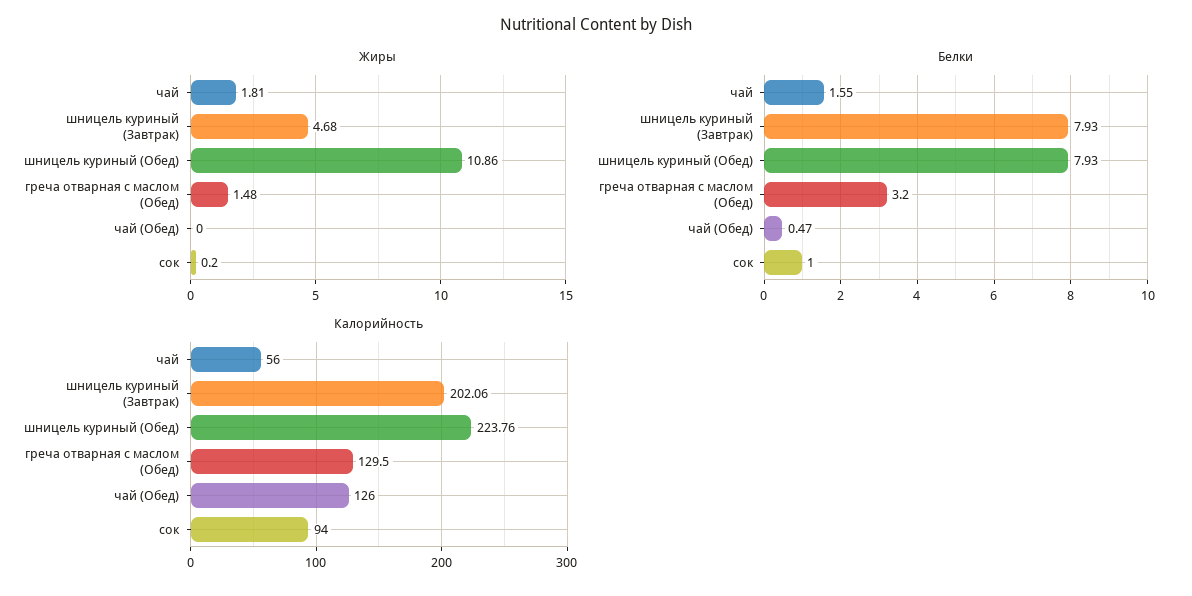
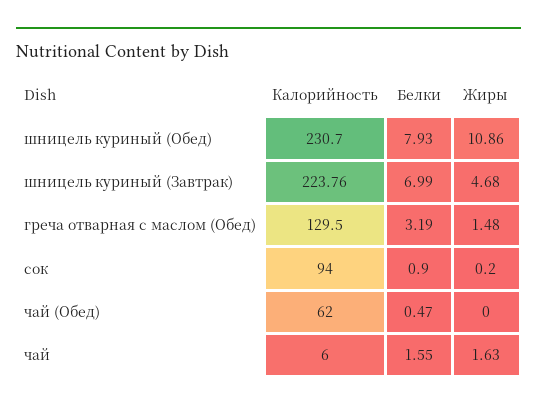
Жиры, чай: 1.81 -> 1.63
Белки, шницель куриный (Завтрак): 7.93 -> 6.99
Белки, греча отварная с маслом (Обед): 3.2 -> 3.19
Белки, сок: 1 -> 0.9
Калорийность, чай: 56 -> 6
Калорийность, шницель куриный (Завтрак): 202.06 -> 223.76
Калорийность, шницель куриный (Обед): 223.76 -> 230.7
Калорийность, чай (Обед): 126 -> 62

